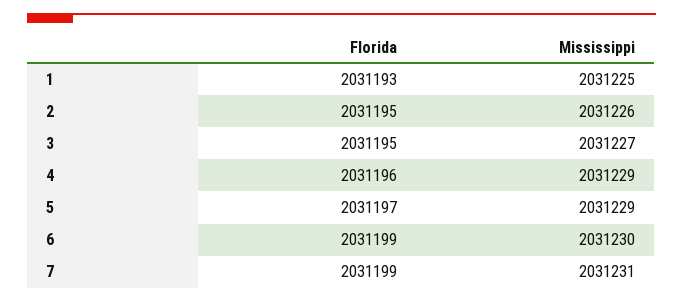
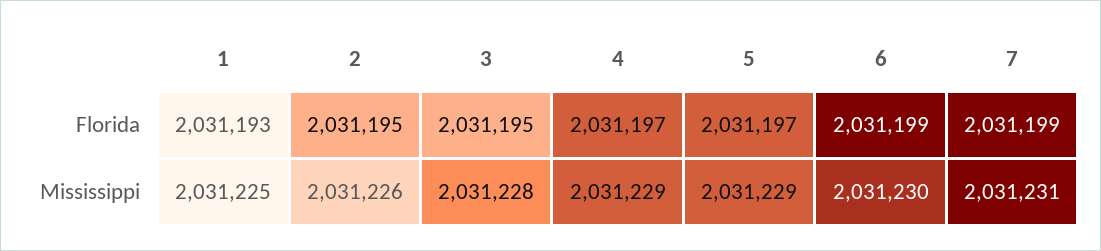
Mississippi, 3: 2031227 -> 2031228
Florida, 4: 2031196 -> 2031197

